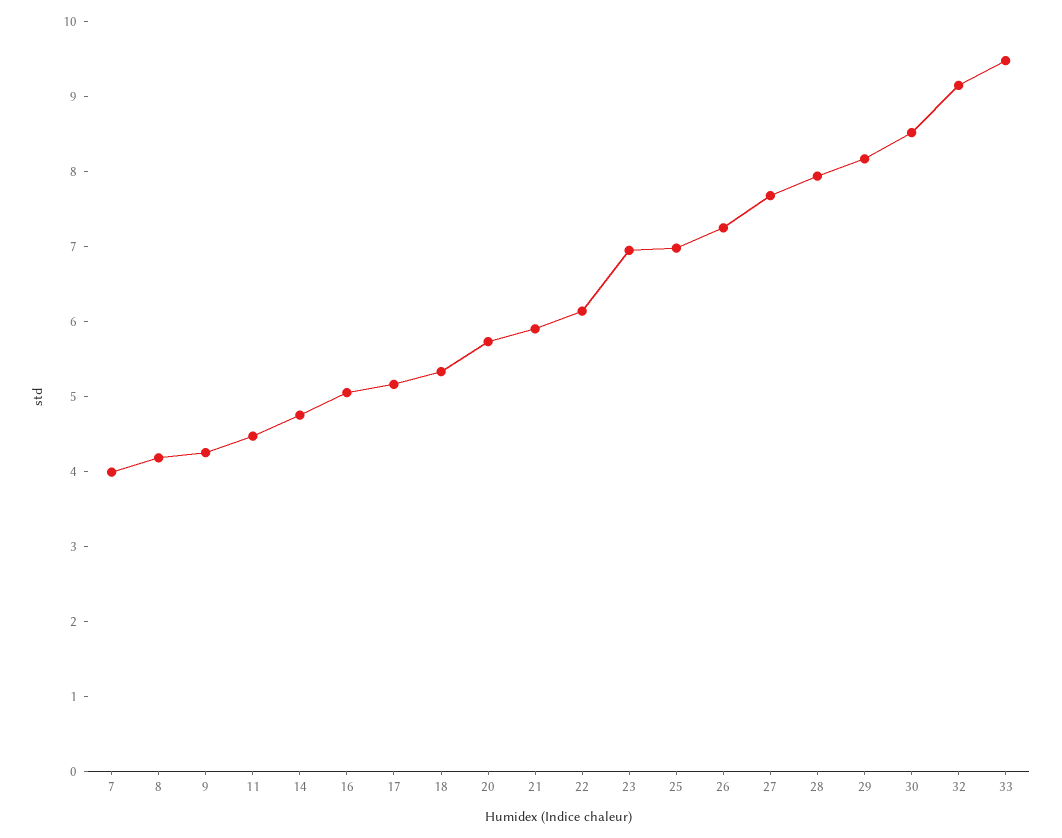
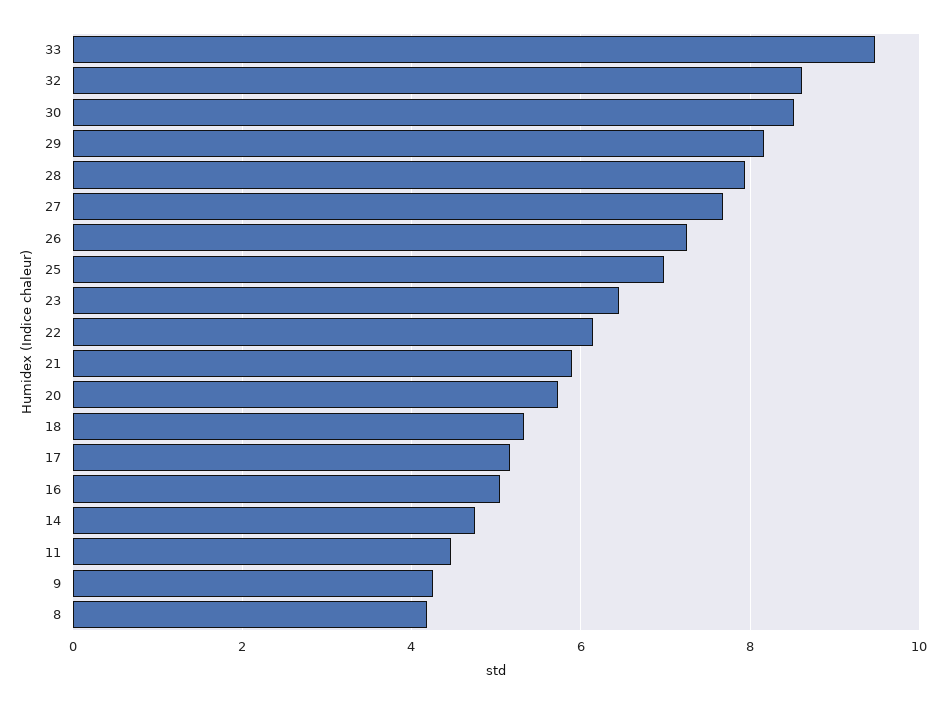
7: 4 -> none
23: 7 -> 6.4
32: 9.2 -> 8.6

